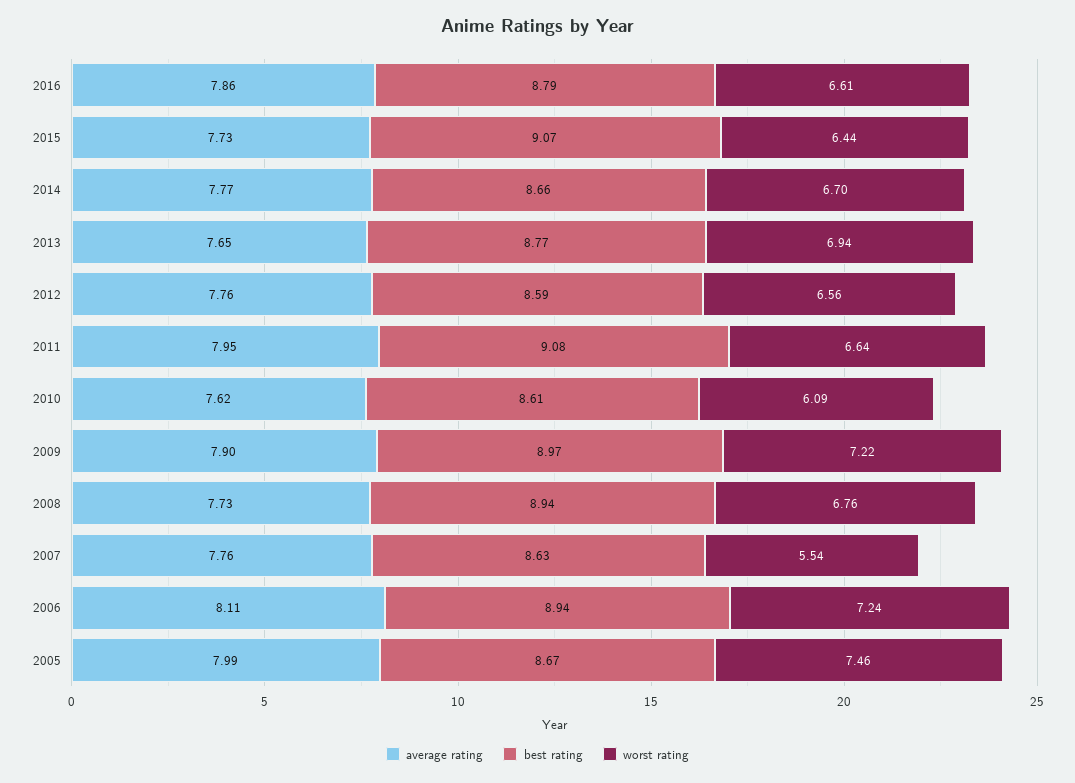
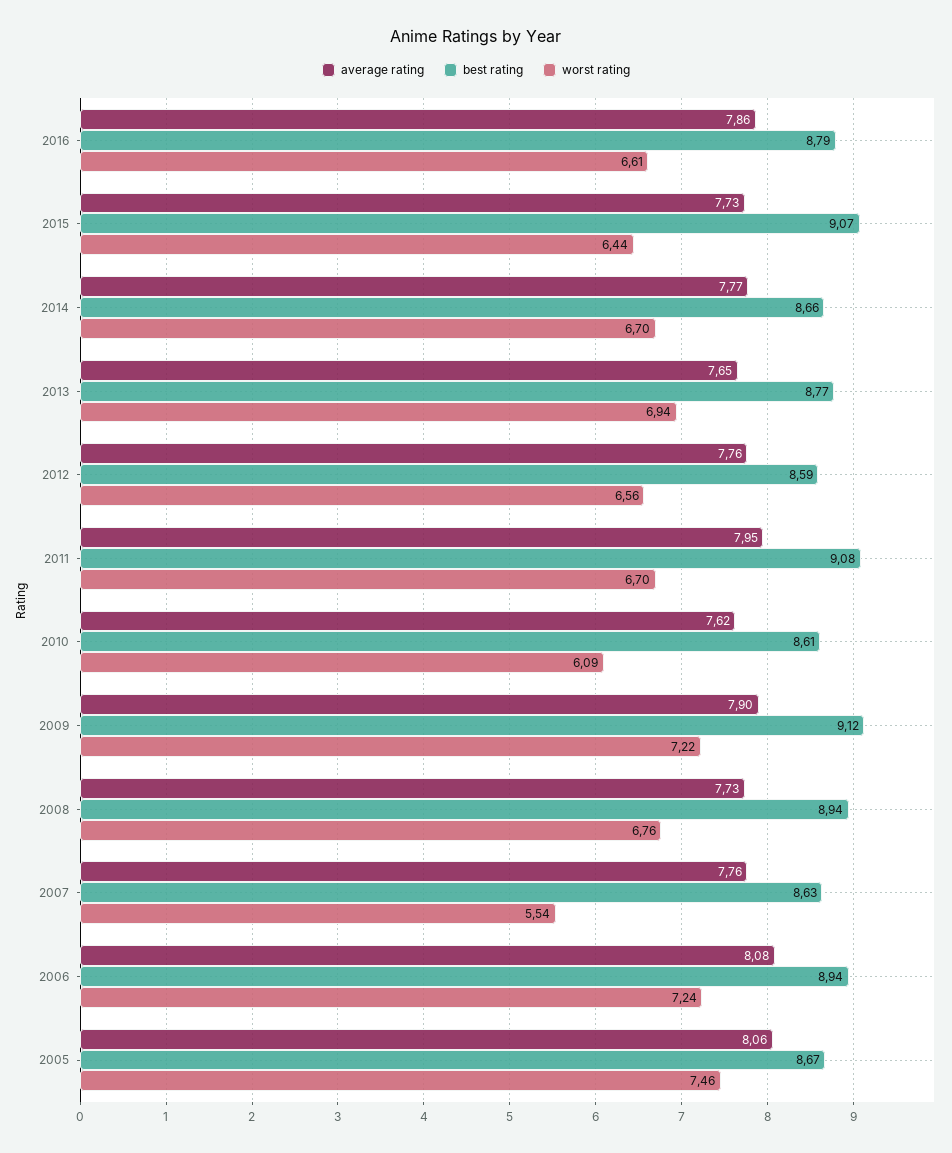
worst rating, 2011: 6.64 -> 6.7
best rating, 2009: 8.97 -> 9.12
average rating, 2006: 8.11 -> 8.08
average rating, 2005: 7.99 -> 8.06

